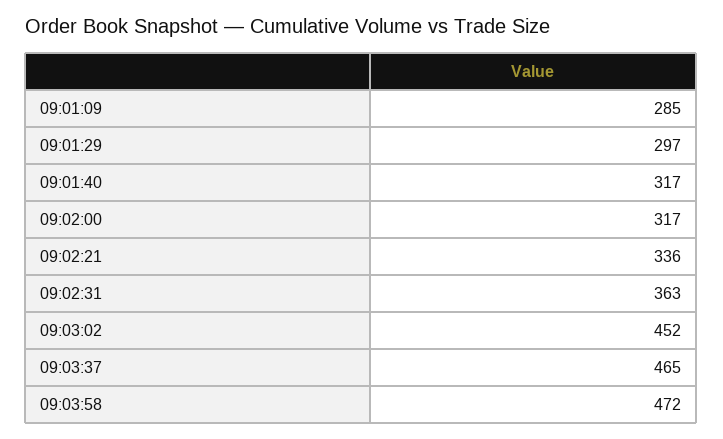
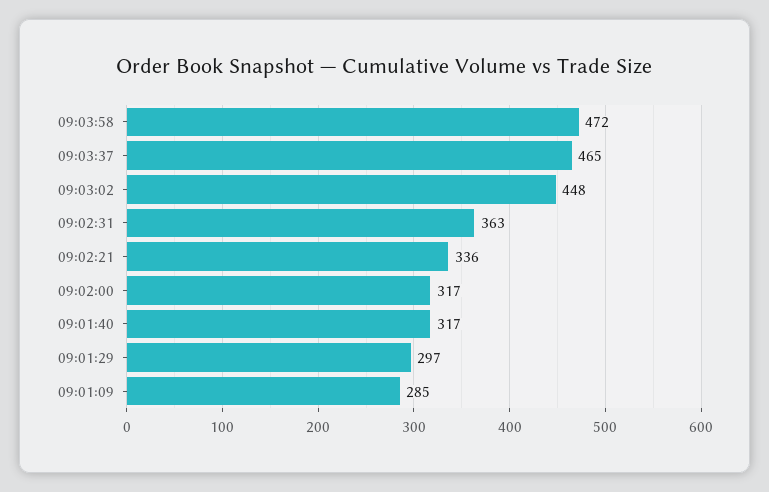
09:03:02: 452 -> 448

